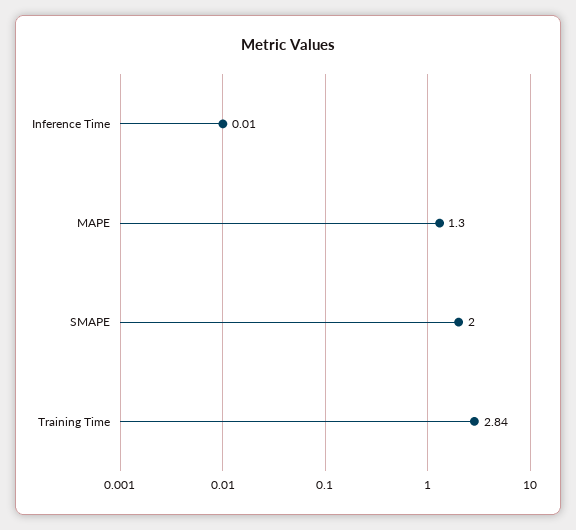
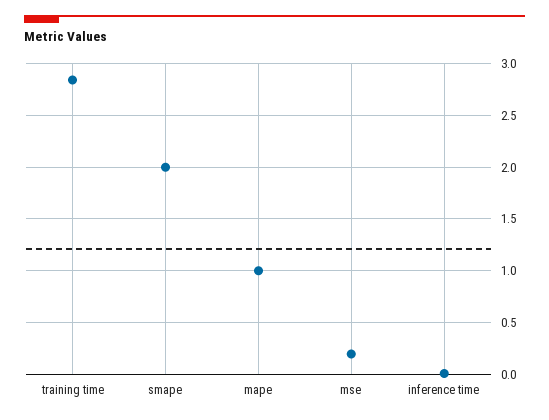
MAPE: 1.3 -> 1
mse: none -> 0.2

